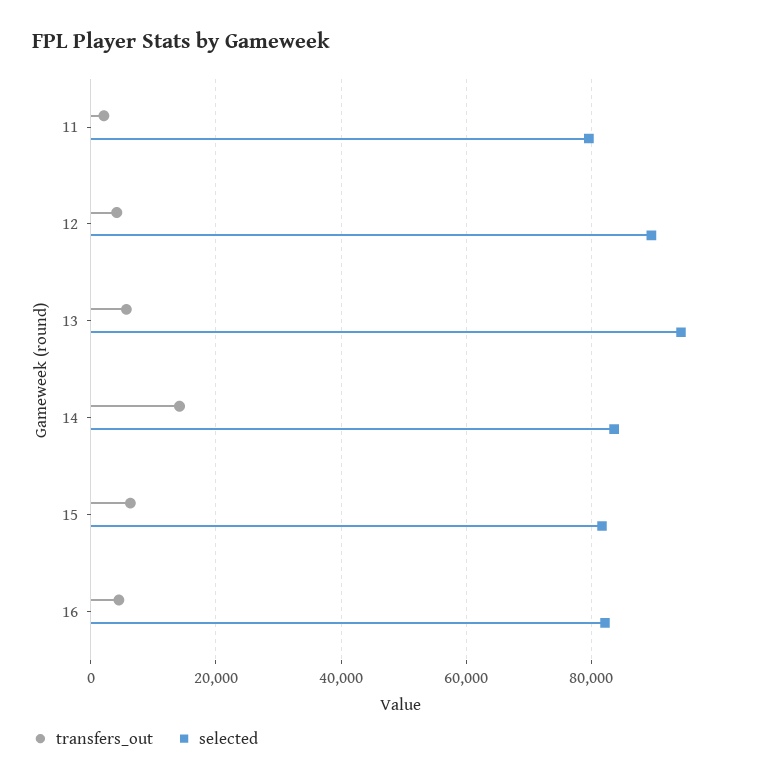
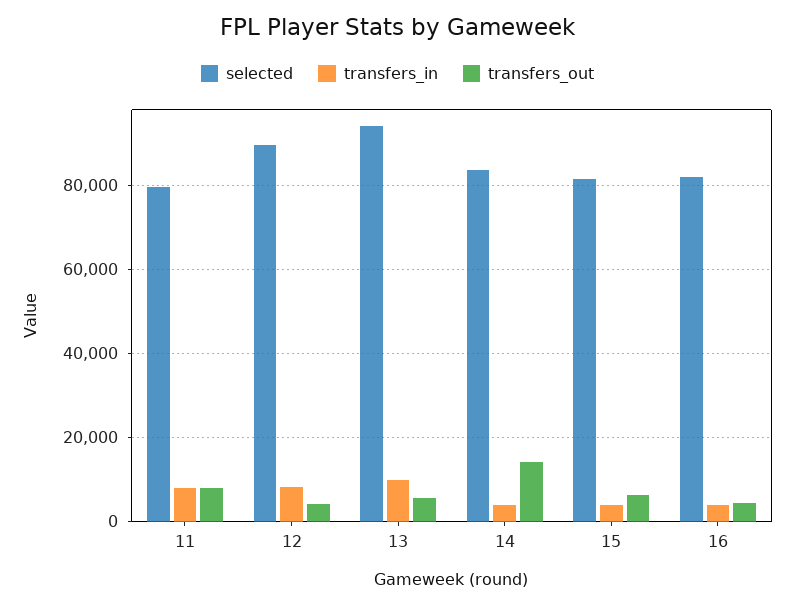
transfers_out, 11: 2000 -> 8000
transfers_in, 11: none -> 8000
transfers_in, 12: none -> 8000
transfers_in, 13: none -> 10000
transfers_in, 14: none -> 4000
transfers_in, 15: none -> 4000
transfers_in, 16: none -> 4000

